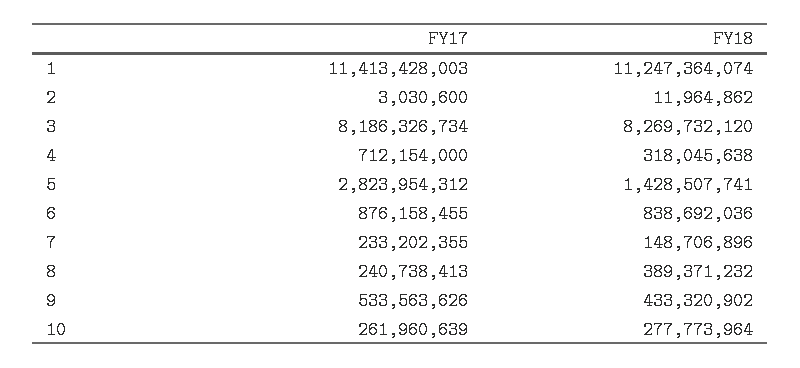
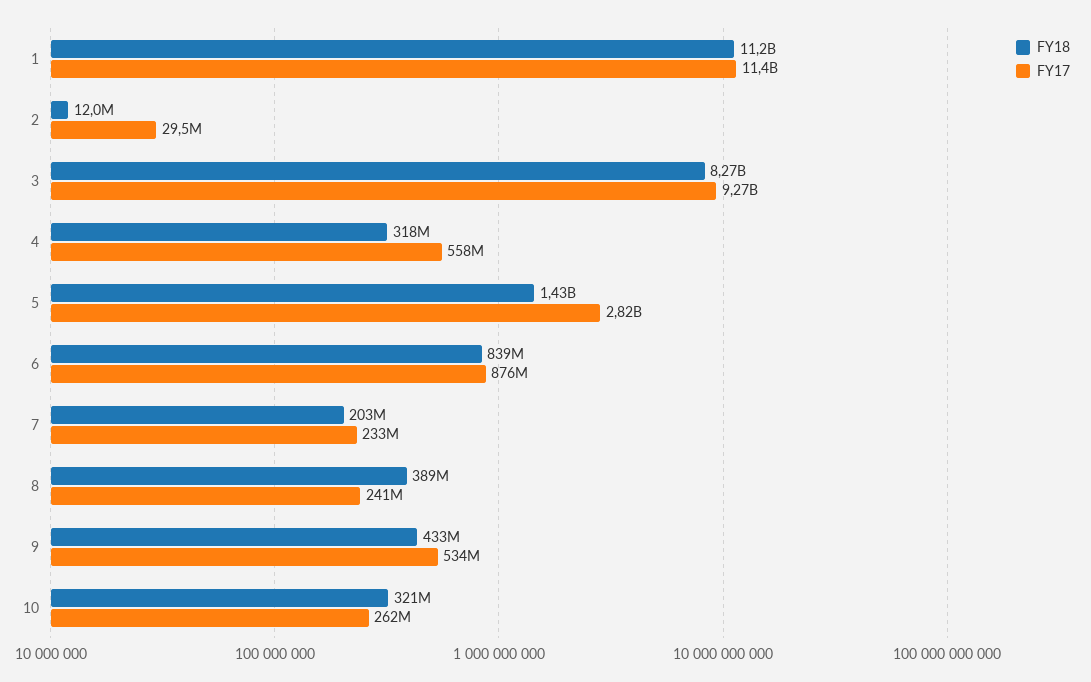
FY17, 2: 3030600 -> 29500000
FY17, 3: 8186326734 -> 9270000000
FY17, 4: 712154000 -> 558000000
FY18, 7: 148706896 -> 203000000
FY18, 10: 277773964 -> 321000000

